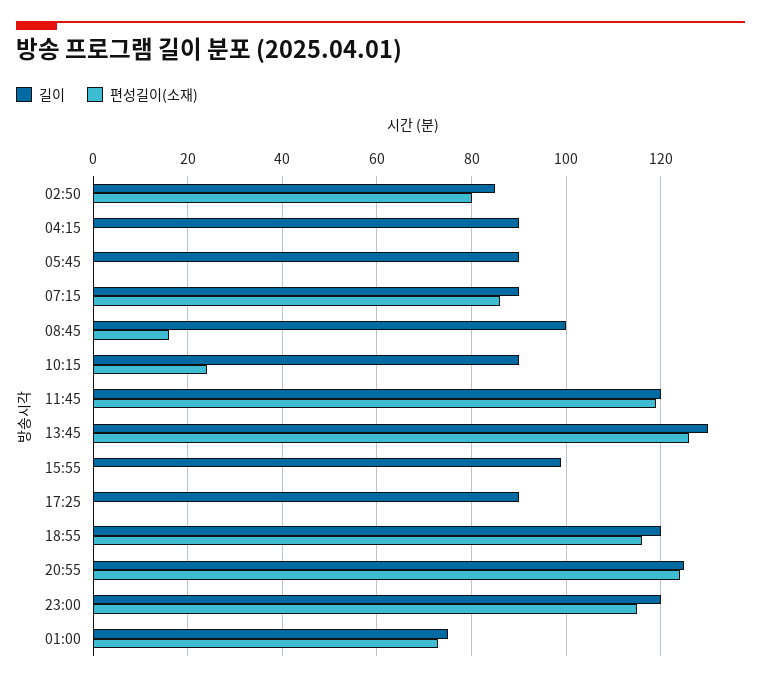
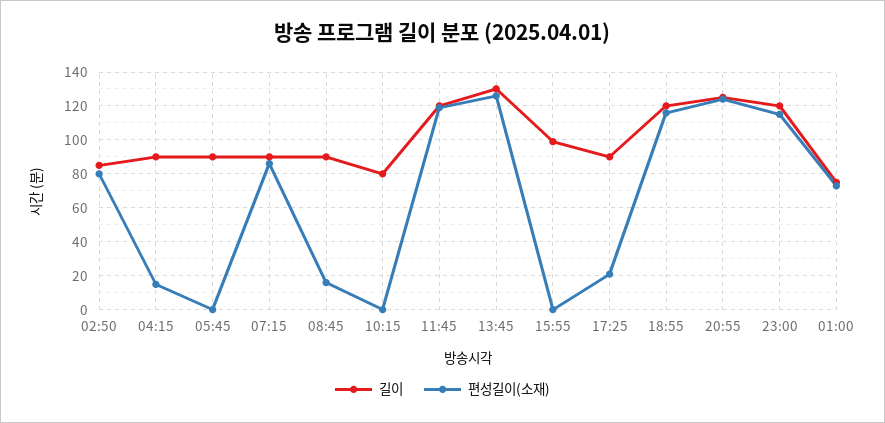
편성길이(소재), 04:15: 0 -> 15
길이, 08:45: 100 -> 90
길이, 10:15: 90 -> 80
편성길이(소재), 10:15: 25 -> 0
편성길이(소재), 17:25: 0 -> 20

